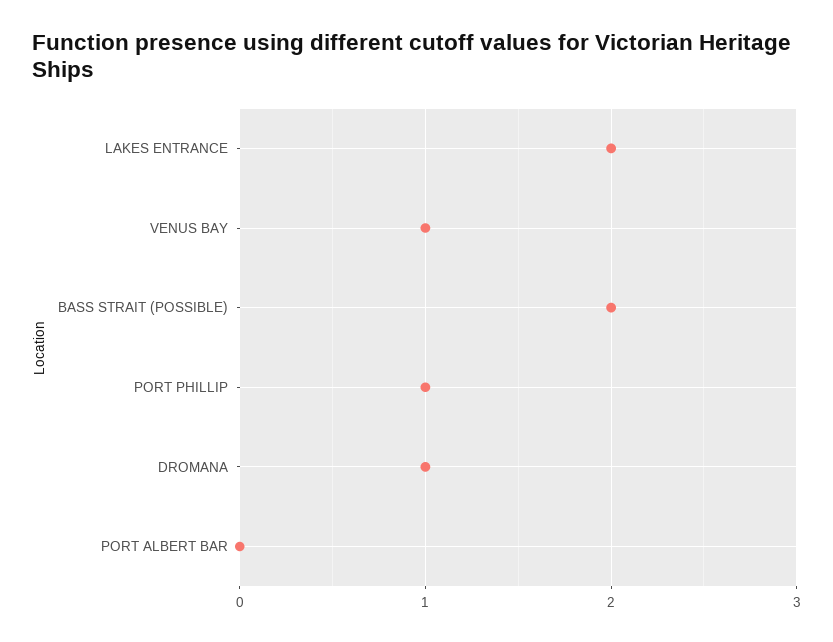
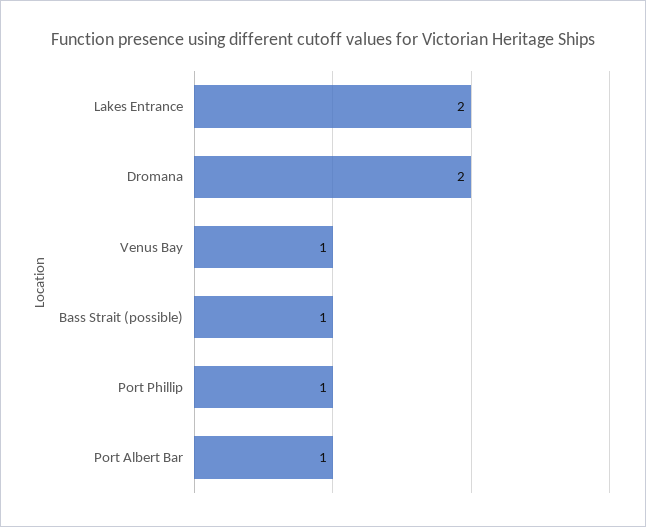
BASS STRAIT (POSSIBLE): 2 -> 1
DROMANA: 1 -> 2
PORT ALBERT BAR: 0 -> 1

